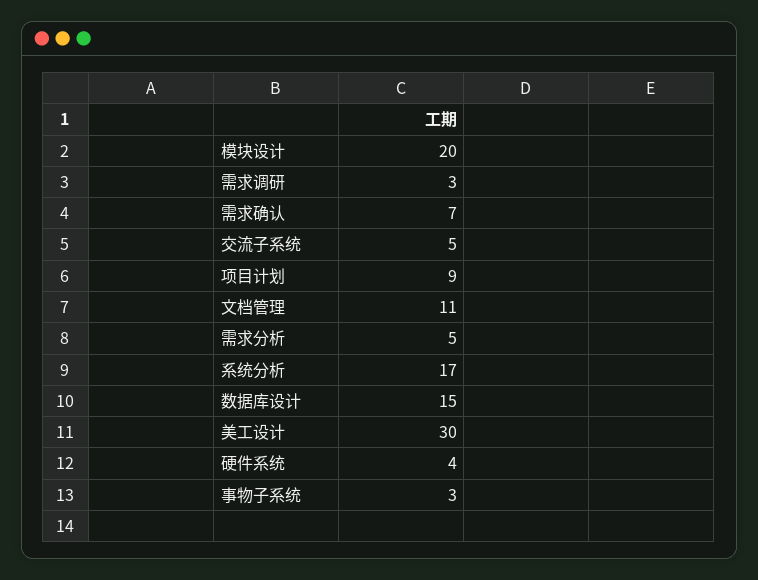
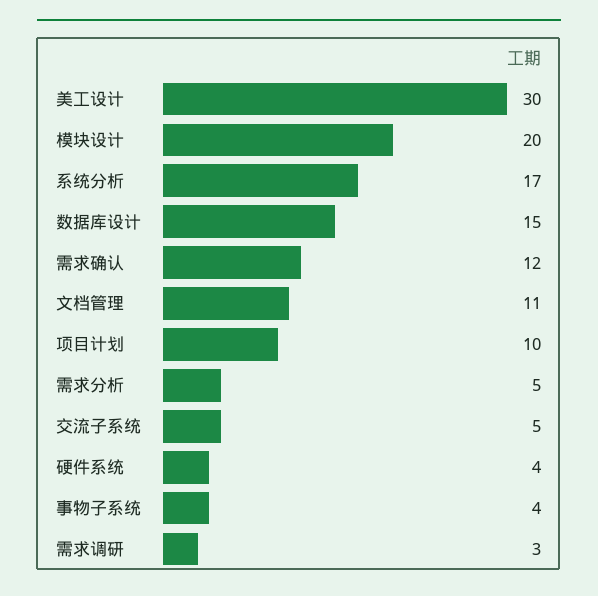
需求确认: 7 -> 12
项目计划: 9 -> 10
事物子系统: 3 -> 4

